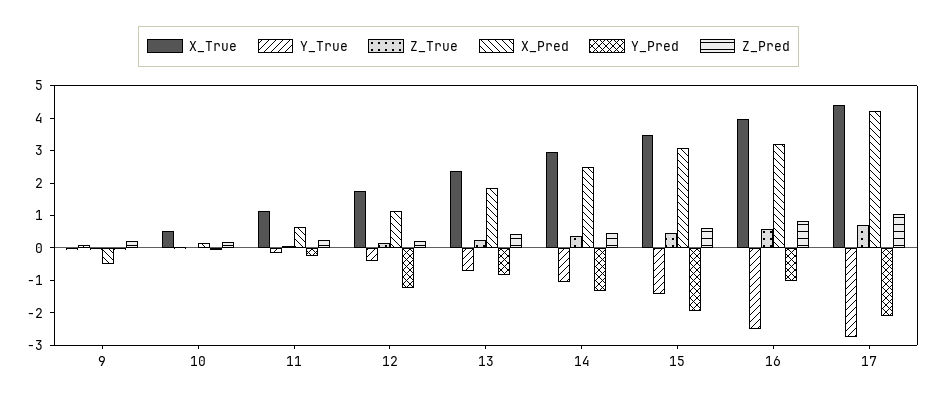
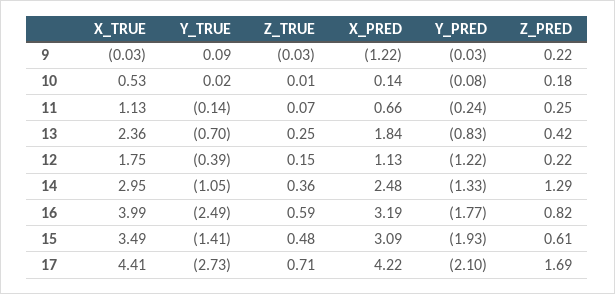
X_Pred, 9: -0.5 -> -1.22
Z_Pred, 14: 0.5 -> 1.29
Y_Pred, 16: -1 -> -1.77
Z_Pred, 17: 1 -> 1.69

